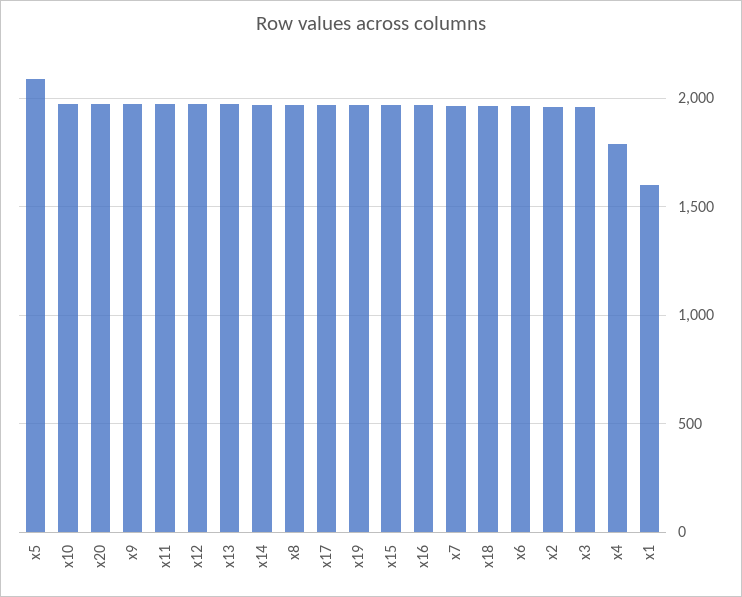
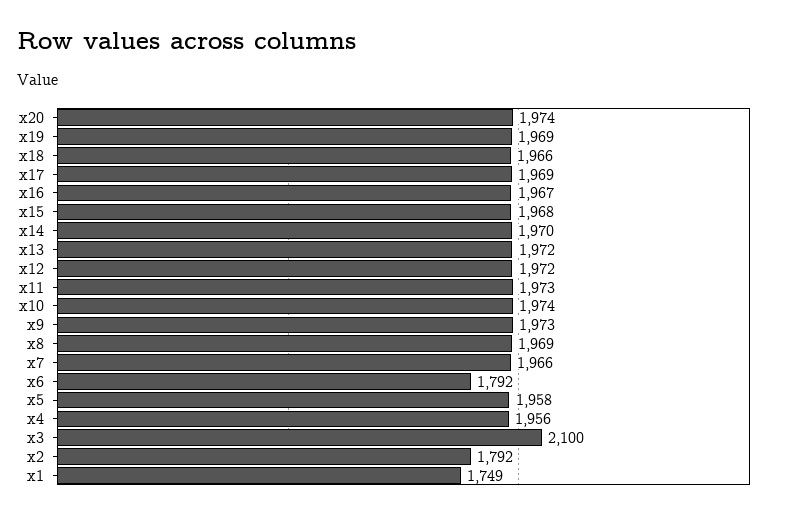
x5: 2100 -> 1958
x6: 1950 -> 1792
x2: 1950 -> 1792
x3: 1950 -> 2100
x4: 1800 -> 1956
x1: 1600 -> 1749

